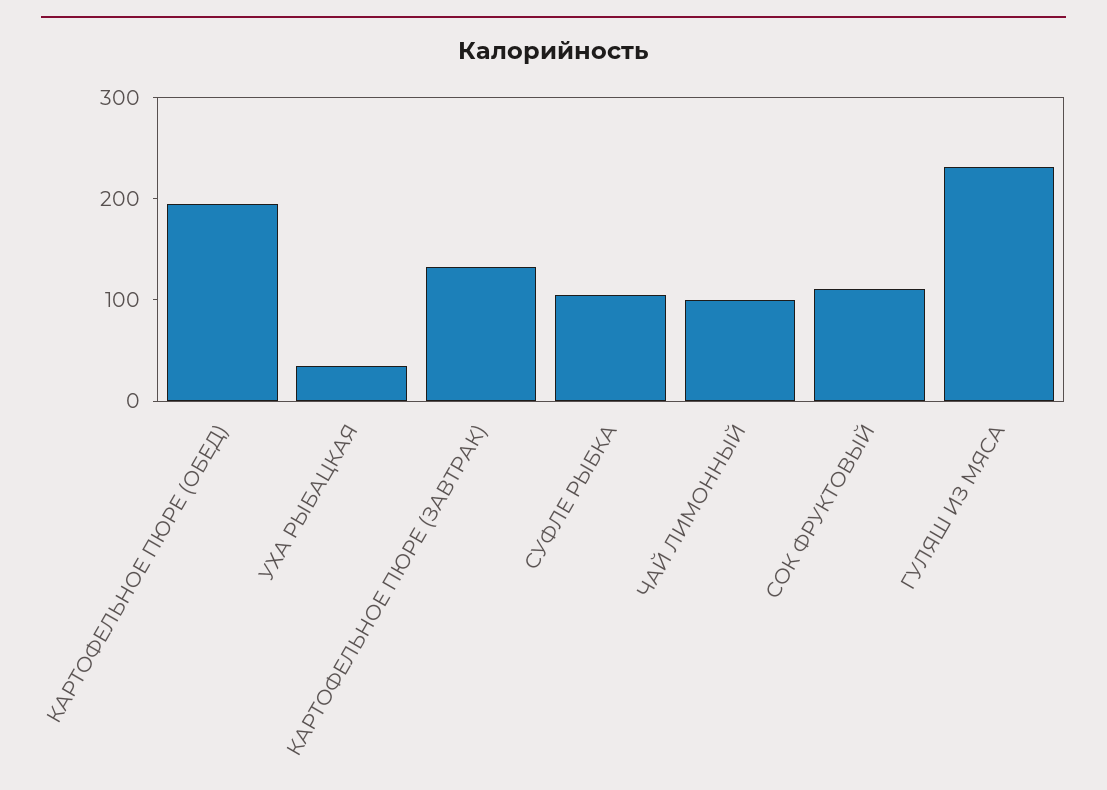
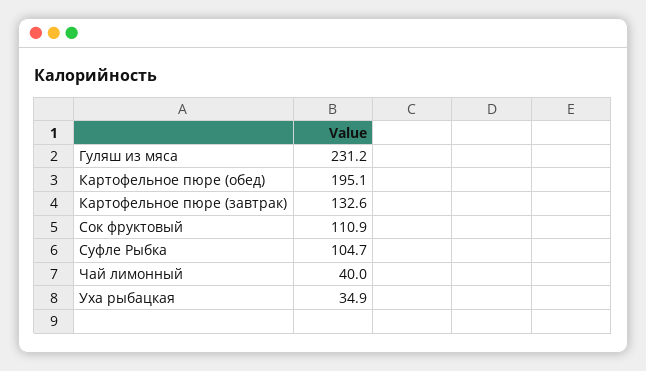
ЧАЙ ЛИМОННЫЙ: 100 -> 40

